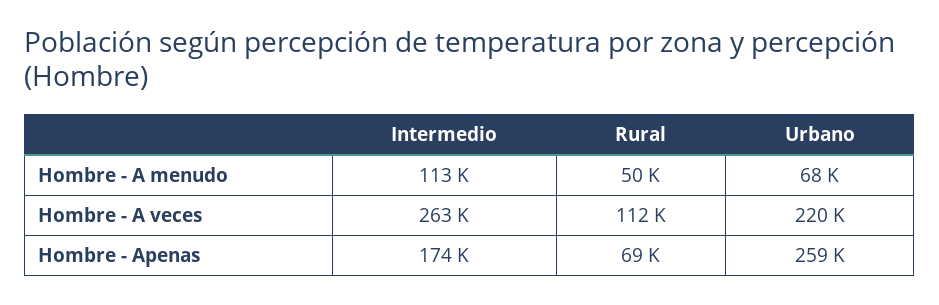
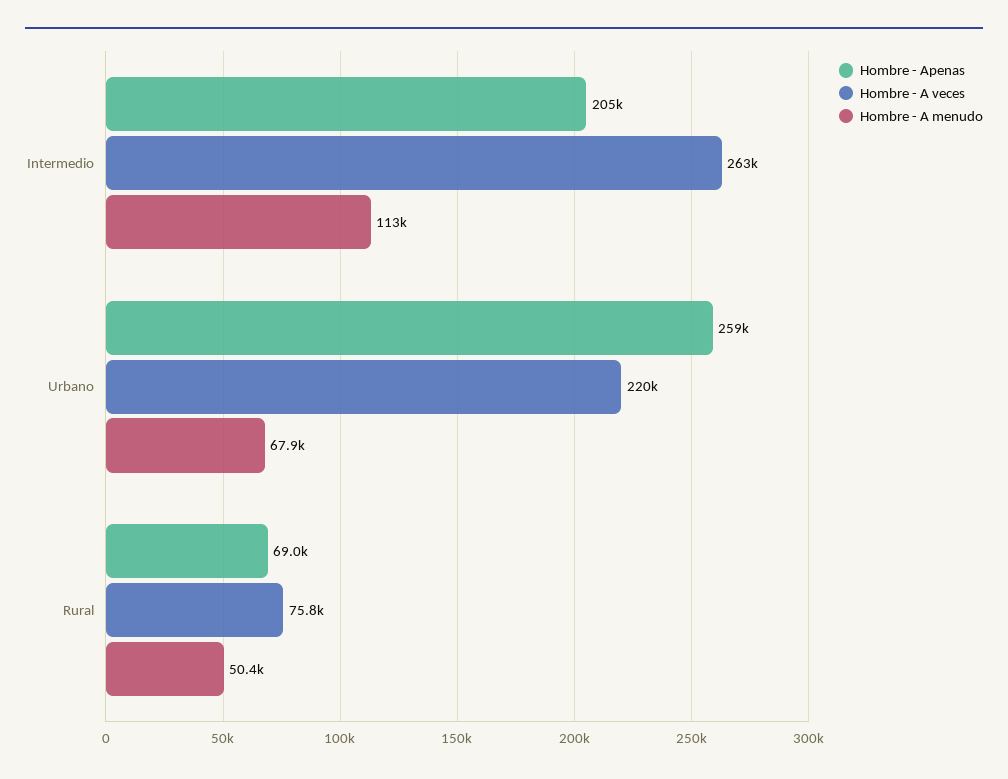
Hombre - A veces, Rural: 112000 -> 75800
Hombre - Apenas, Intermedio: 174000 -> 205000

